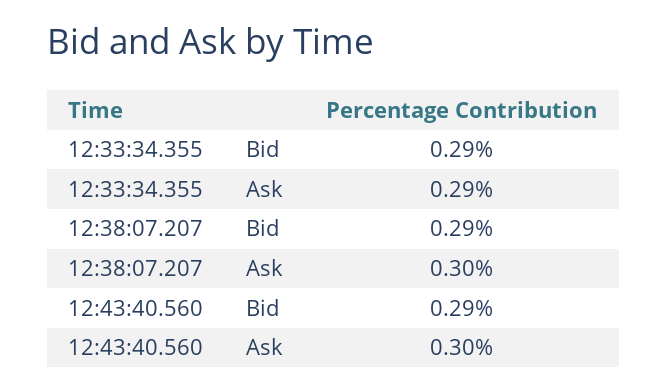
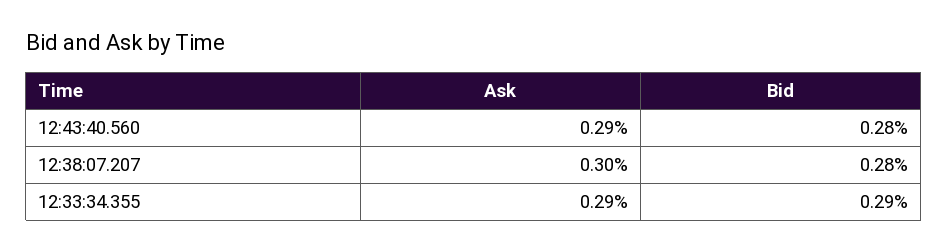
12:38:07.207, Bid: 0.29 -> 0.28
12:43:40.560, Bid: 0.29 -> 0.28
12:43:40.560, Ask: 0.3 -> 0.29

